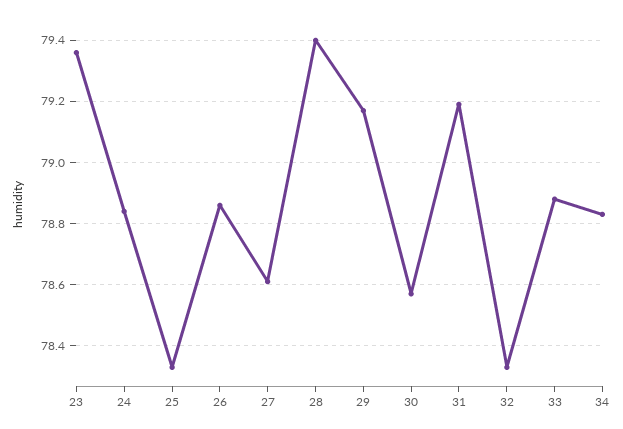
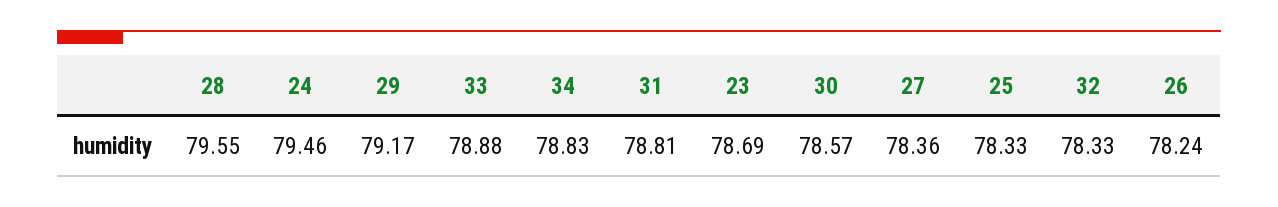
23: 79.35 -> 78.69
24: 78.85 -> 79.46
26: 78.85 -> 78.24
27: 78.6 -> 78.36
28: 79.4 -> 79.55
31: 79.2 -> 78.81

